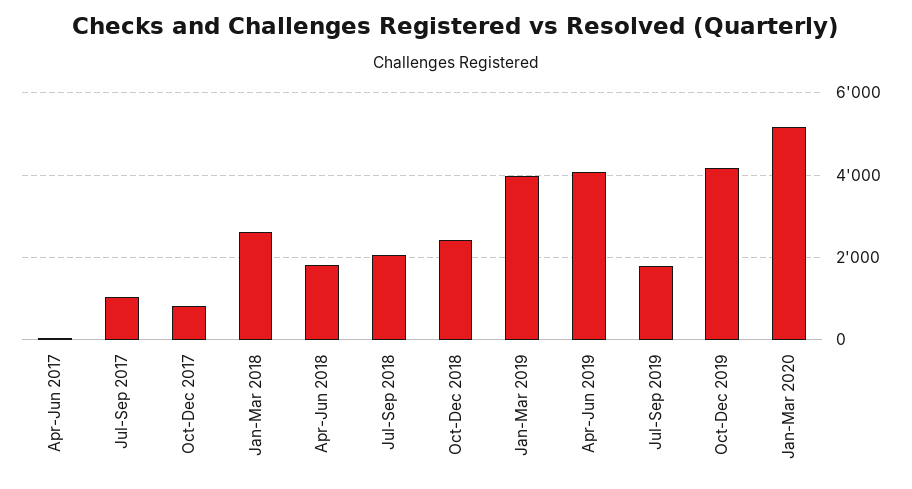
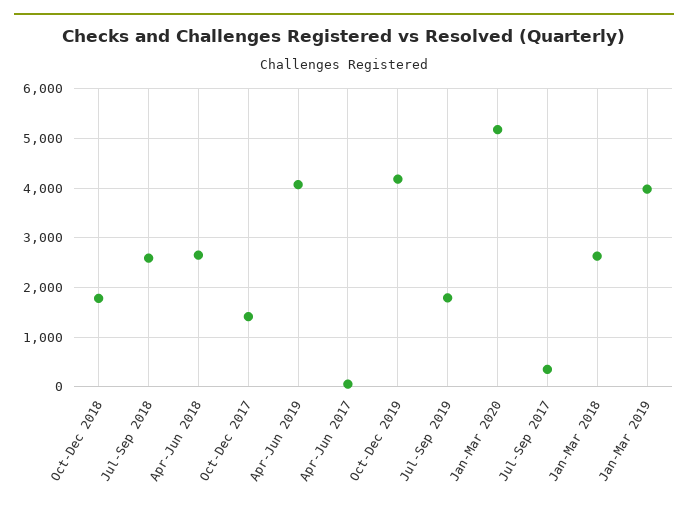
Jul-Sep 2017: 1000 -> 400
Oct-Dec 2017: 800 -> 1400
Apr-Jun 2018: 1800 -> 2600
Jul-Sep 2018: 2000 -> 2600
Oct-Dec 2018: 2400 -> 1800

